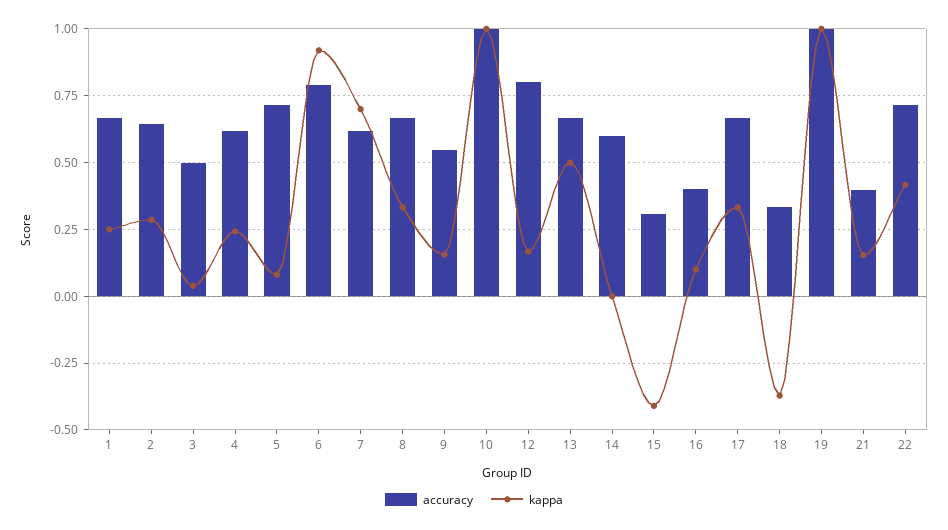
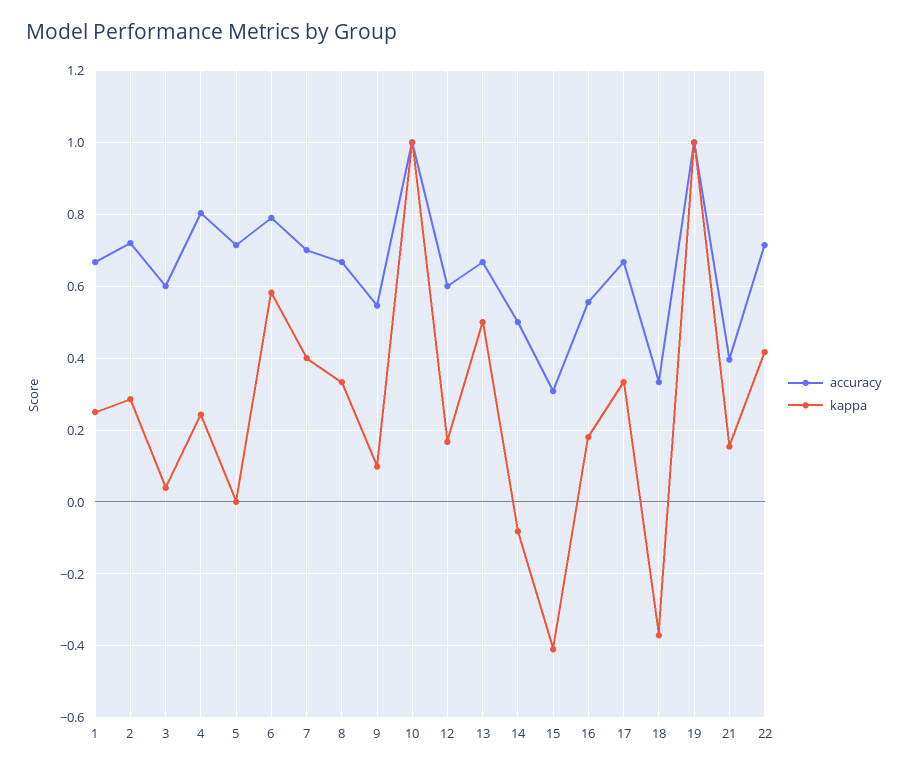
accuracy, 2: 0.65 -> 0.72
accuracy, 3: 0.5 -> 0.6
accuracy, 4: 0.625 -> 0.8
kappa, 5: 0.075 -> 0
kappa, 6: 0.925 -> 0.58
accuracy, 7: 0.625 -> 0.7
kappa, 7: 0.7 -> 0.4
kappa, 9: 0.15 -> 0.1
accuracy, 12: 0.8 -> 0.6
accuracy, 14: 0.6 -> 0.5
kappa, 14: 0 -> -0.08
accuracy, 16: 0.4 -> 0.56
kappa, 16: 0.1 -> 0.18

